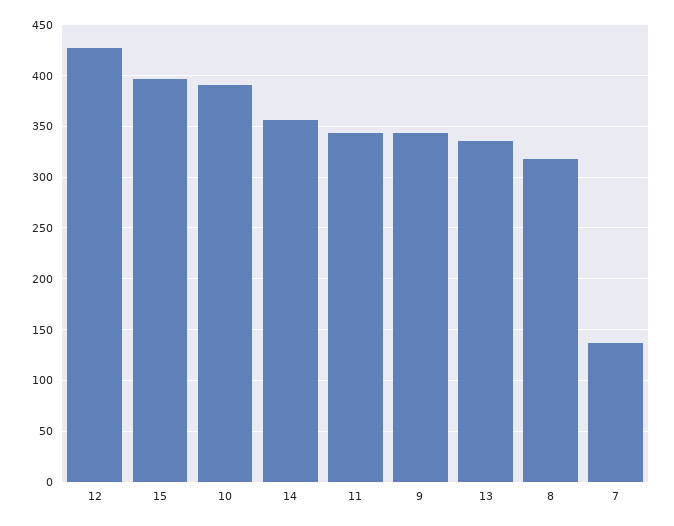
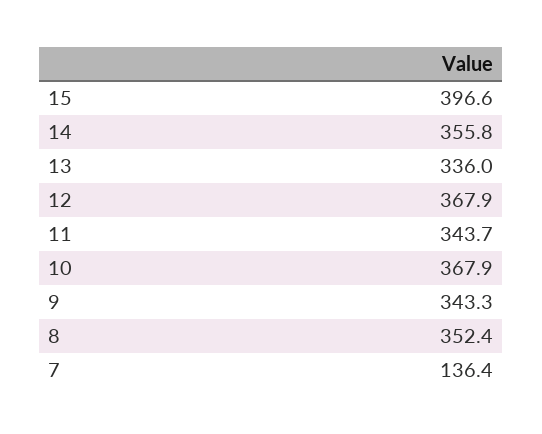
12: 430 -> 367.9
10: 390 -> 367.9
8: 320 -> 352.4

